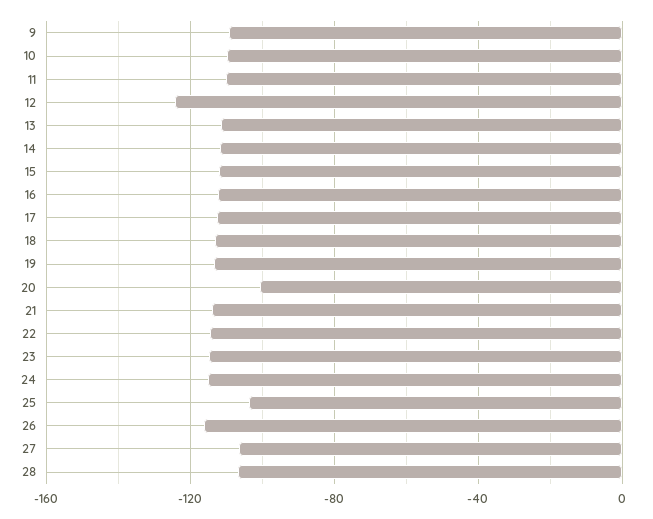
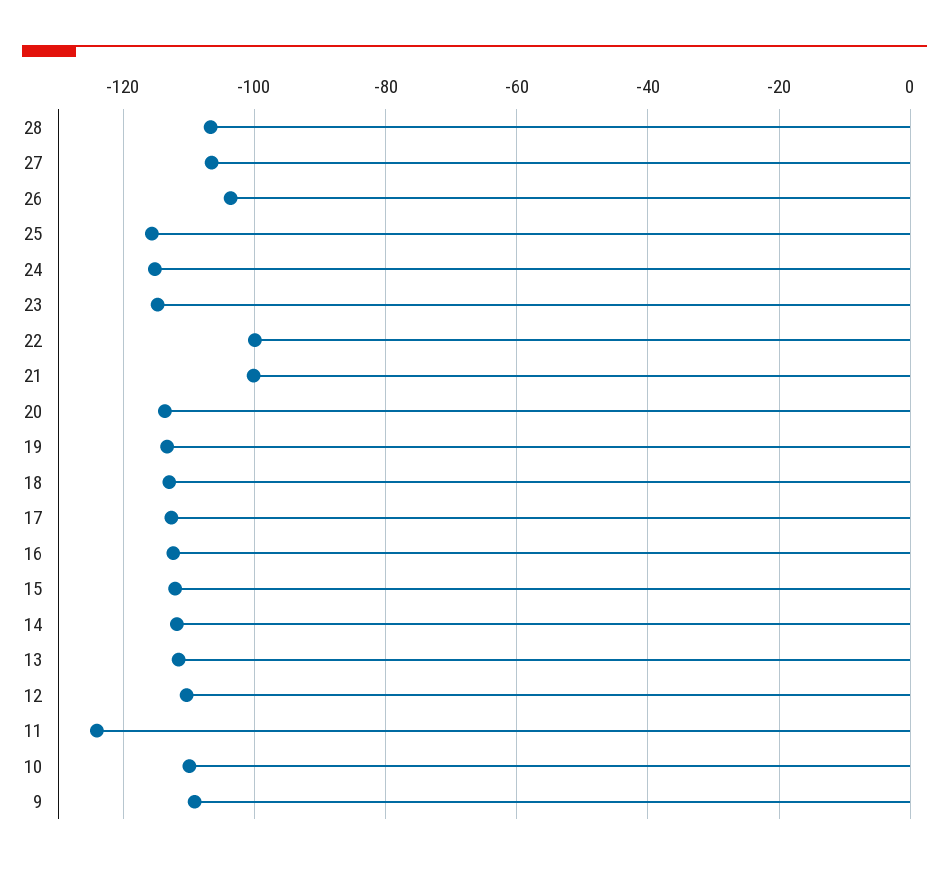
11: -110 -> -124
12: -125 -> -110
20: -100 -> -114
21: -115 -> -100
22: -115 -> -100
25: -105 -> -116
26: -115 -> -104

